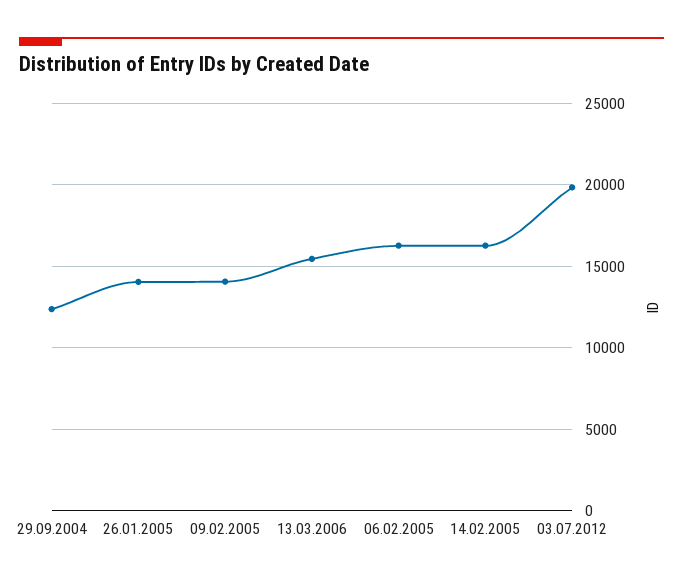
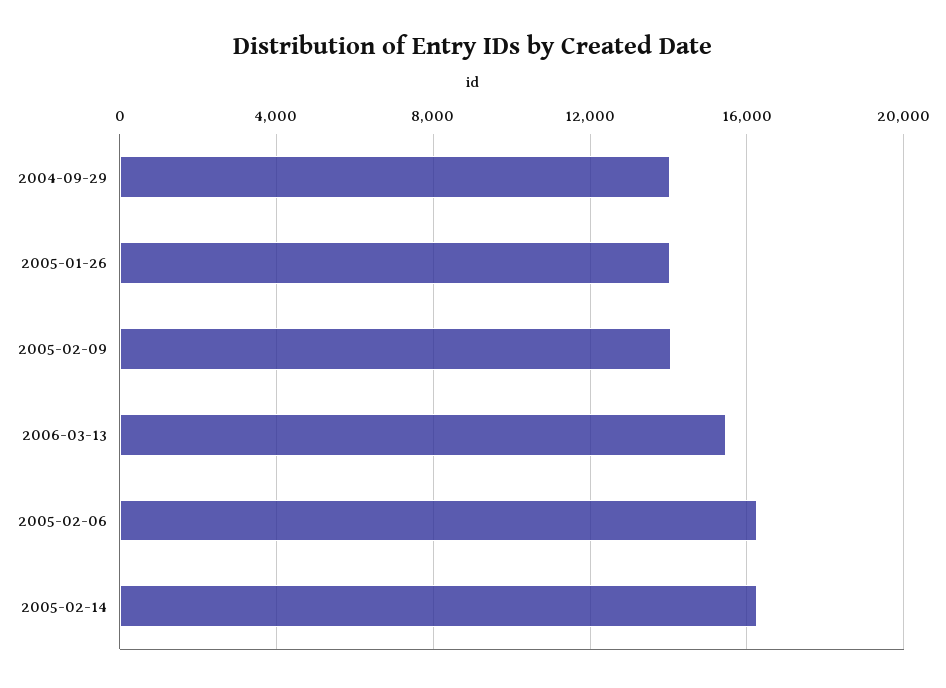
29.09.2004: 12500 -> 14000
03.07.2012: 20000 -> none

